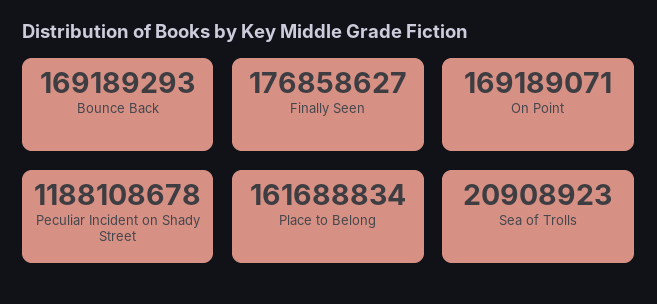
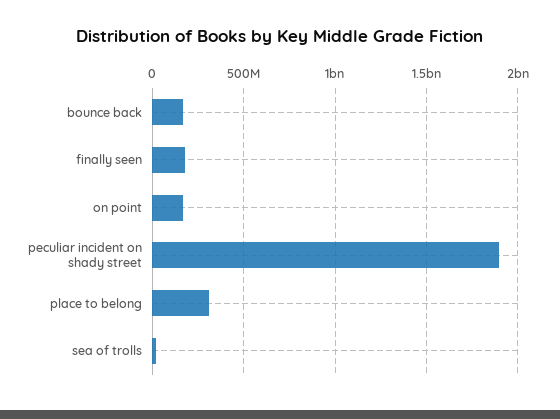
Peculiar Incident on Shady Street: 1188108678 -> 1900000000
Place to Belong: 161688834 -> 300000000

